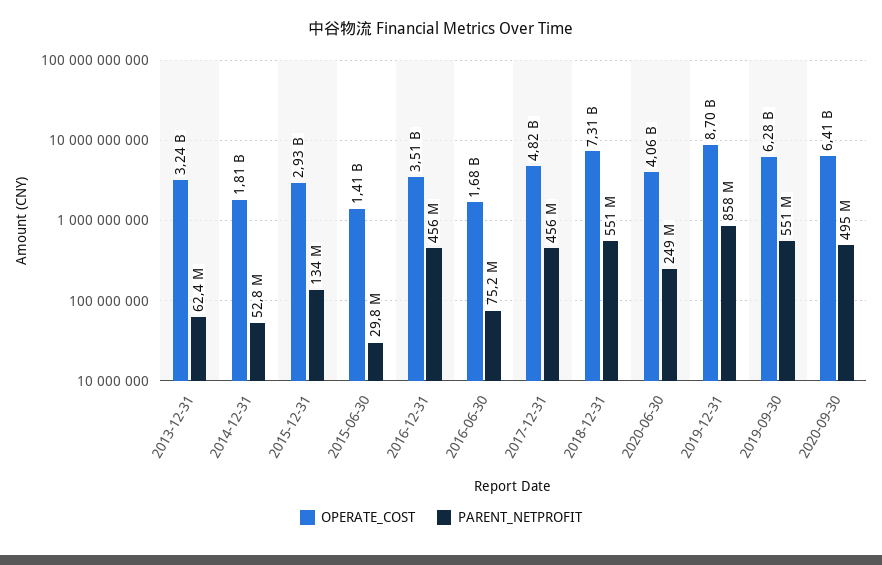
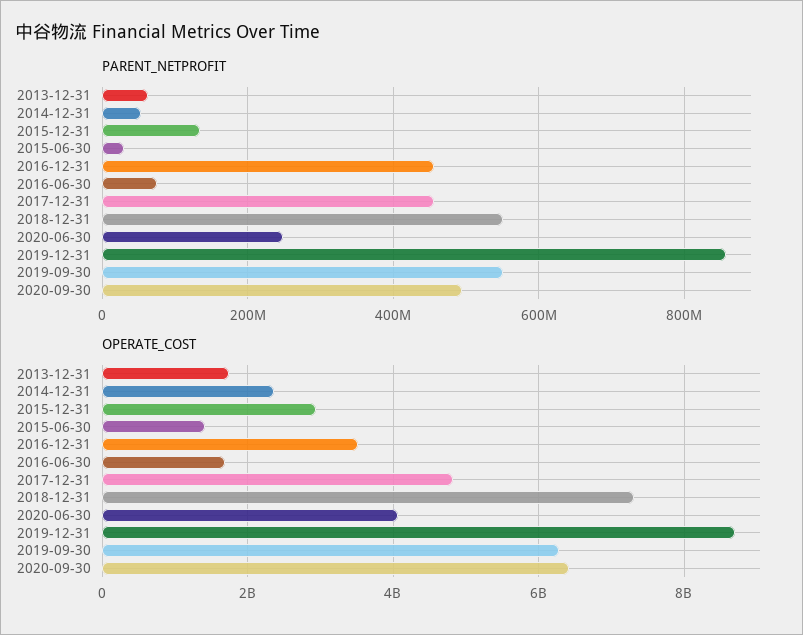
OPERATE_COST, 2013-12-31: 3240000000 -> 1800000000
OPERATE_COST, 2014-12-31: 1810000000 -> 2400000000

